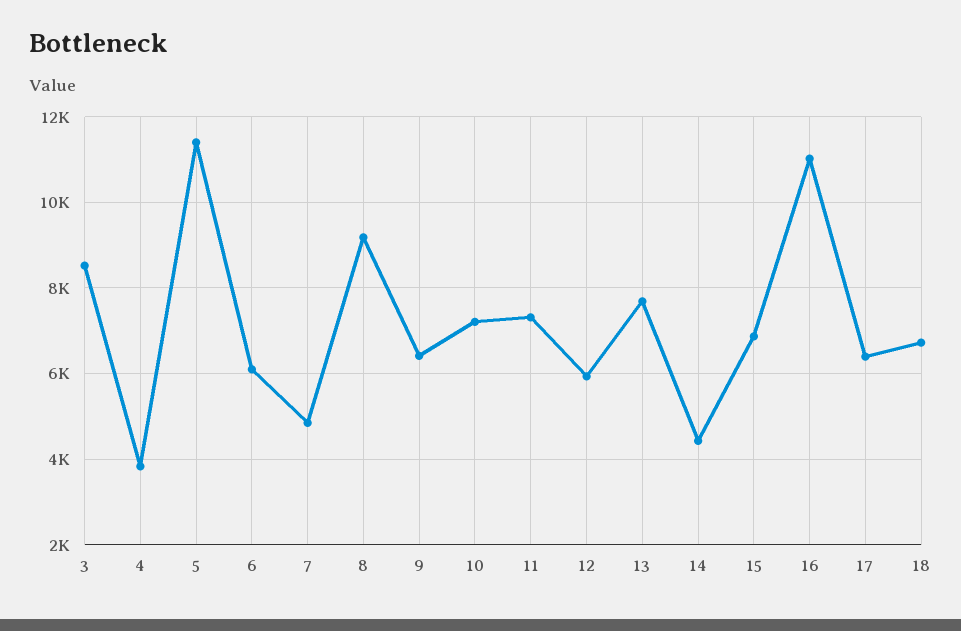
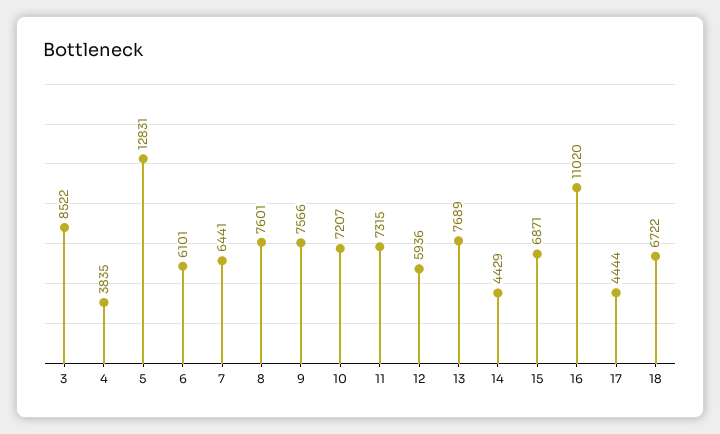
5: 11400 -> 12831
7: 4800 -> 6441
8: 9200 -> 7601
9: 6400 -> 7566
17: 6400 -> 4444

